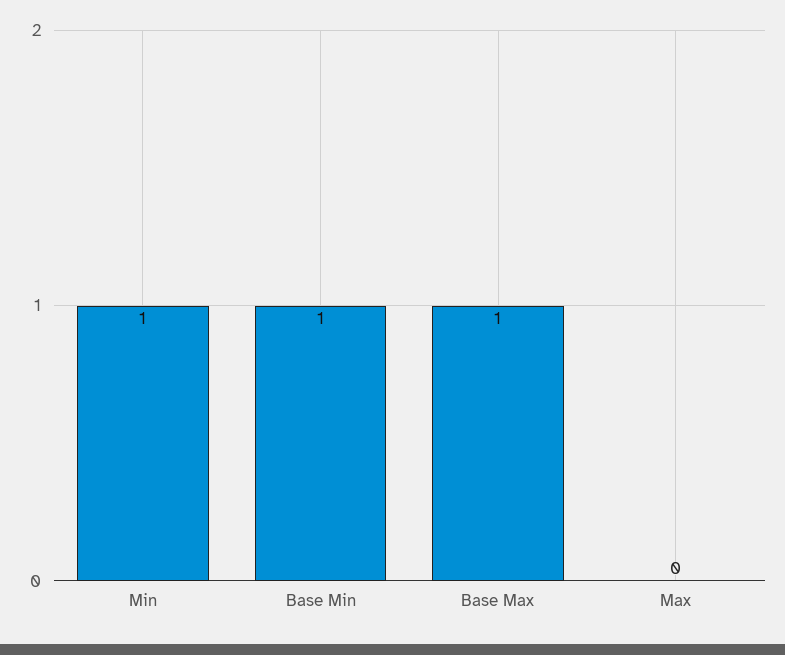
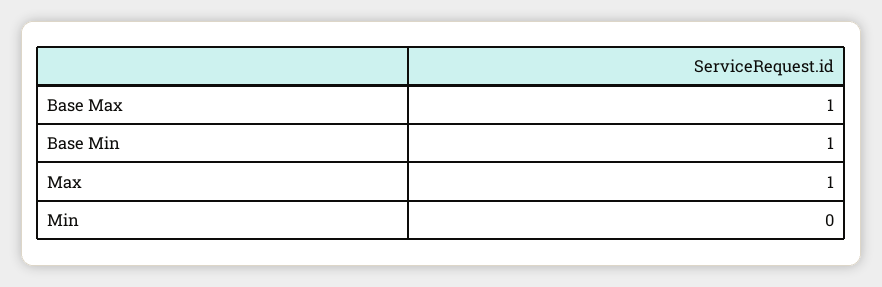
Min: 1 -> 0
Max: 0 -> 1

